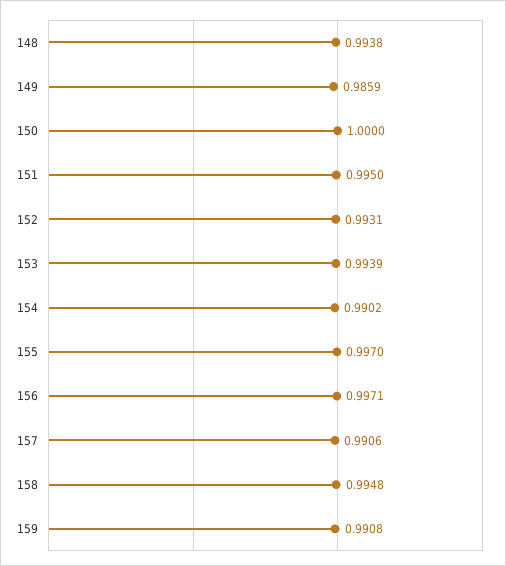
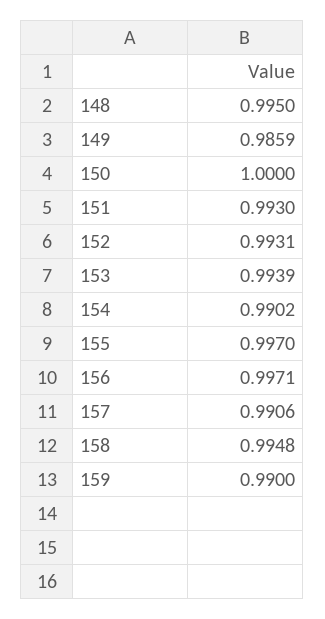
148: 0.9938 -> 0.995
151: 0.995 -> 0.993
159: 0.9908 -> 0.99

